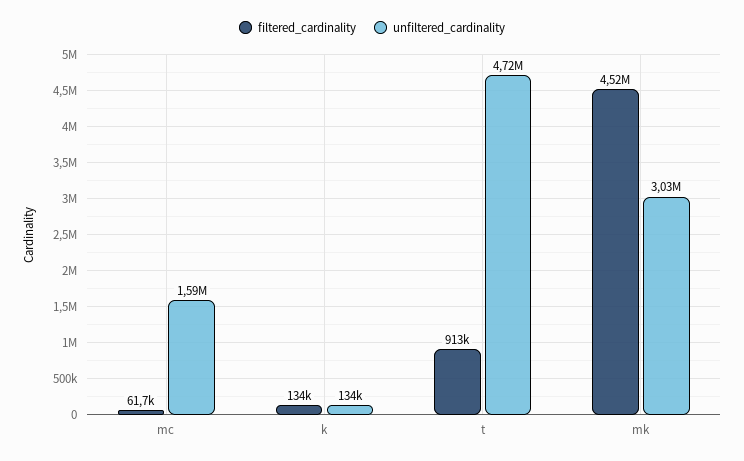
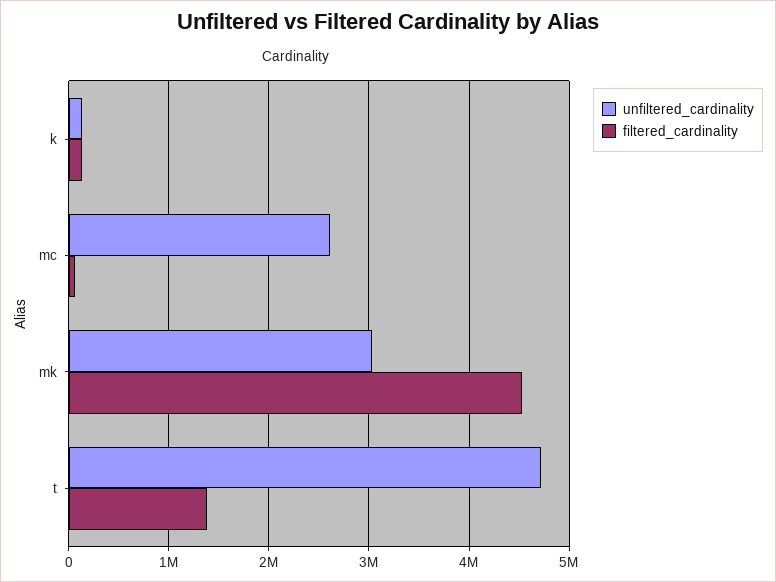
unfiltered_cardinality, mc: 1590000 -> 2600000
filtered_cardinality, t: 913000 -> 1400000

